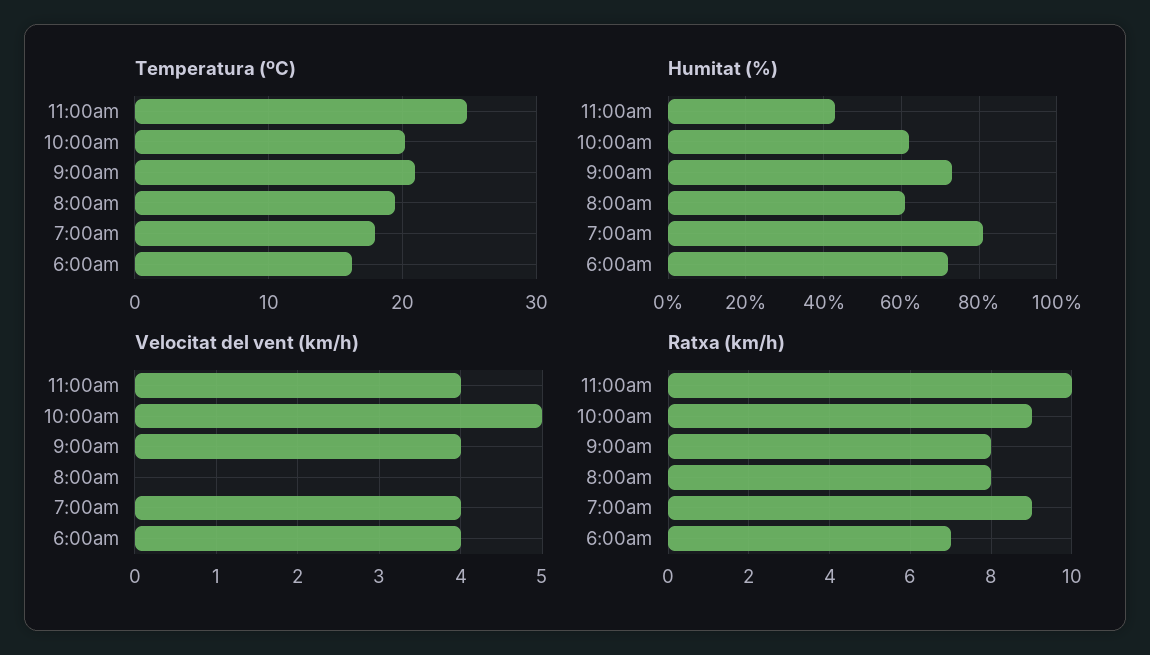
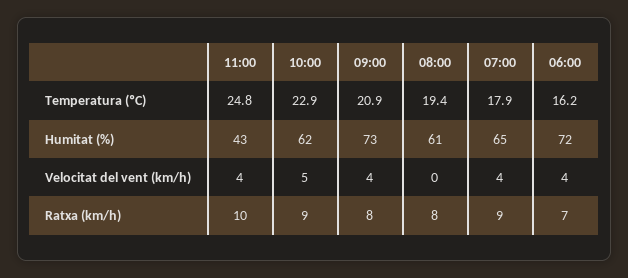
Temperatura (ºC), 10:00am: 20 -> 22.9
Humitat (%), 7:00am: 80 -> 65

